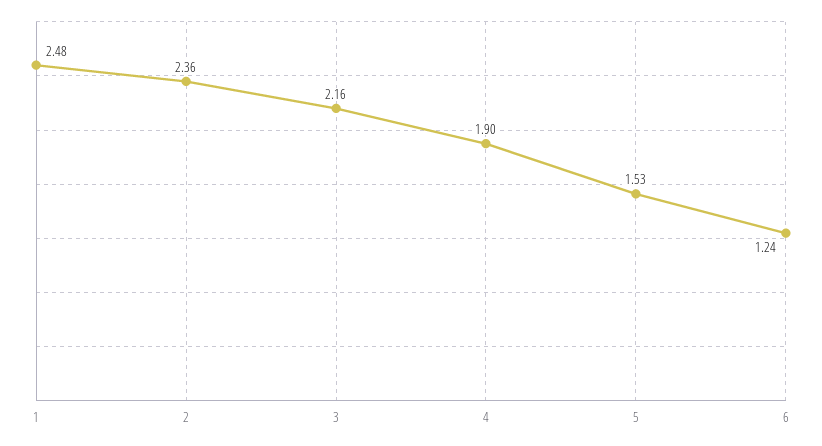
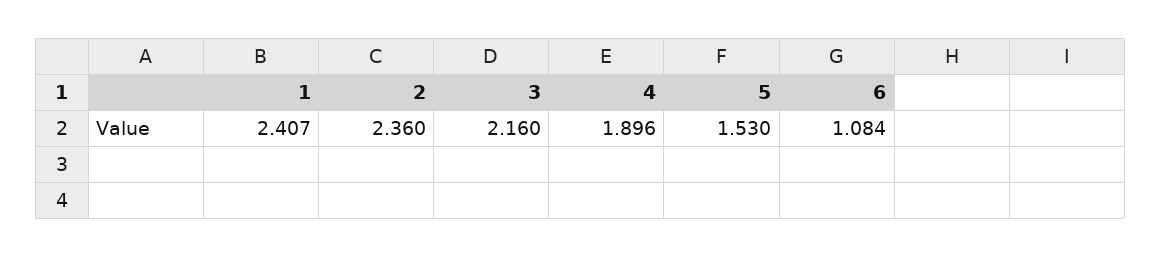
1: 2.48 -> 2.407
6: 1.24 -> 1.084

